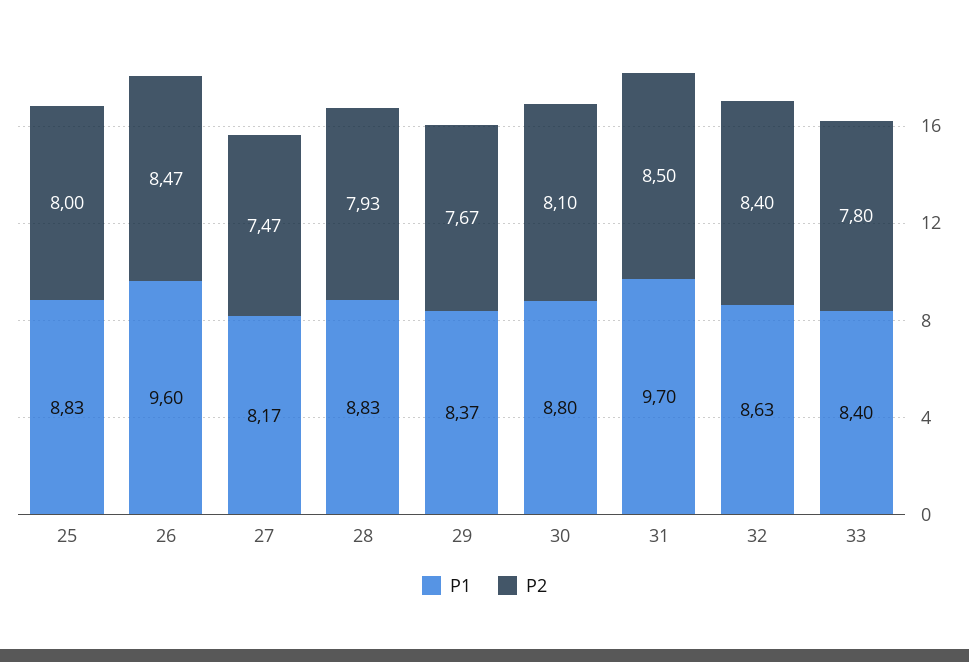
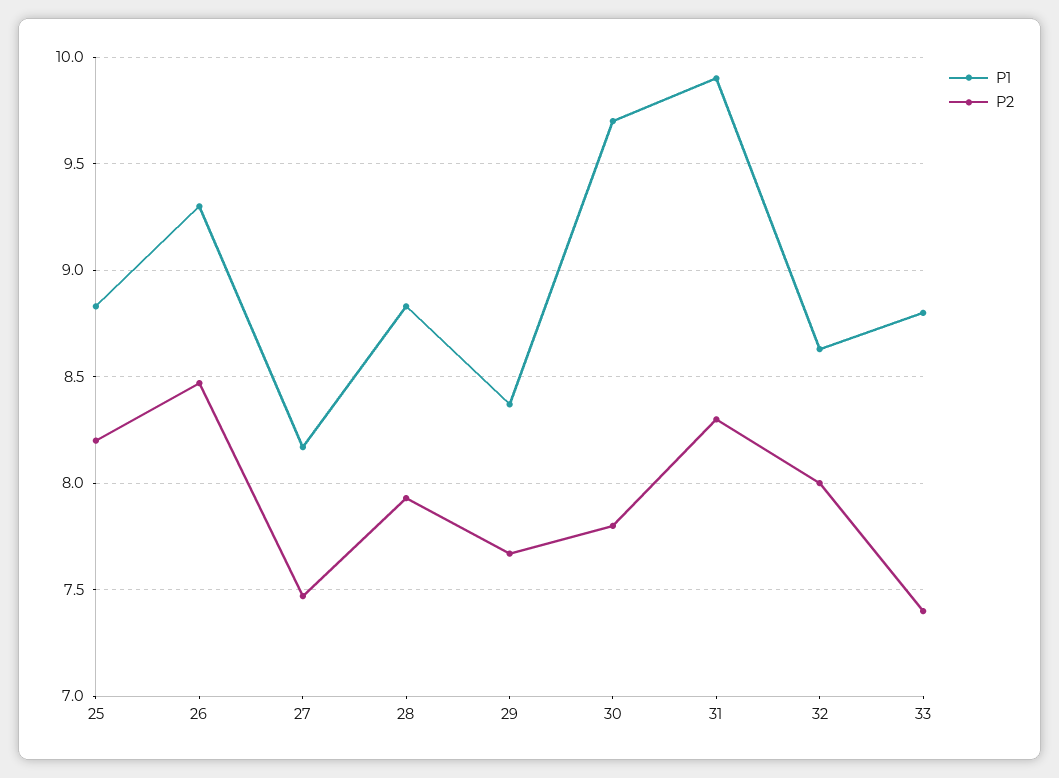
P2, 25: 8 -> 8.2
P1, 26: 9.6 -> 9.3
P1, 30: 8.8 -> 9.7
P2, 30: 8.1 -> 7.8
P1, 31: 9.7 -> 9.9
P2, 31: 8.5 -> 8.3
P2, 32: 8.4 -> 8
P1, 33: 8.4 -> 8.8
P2, 33: 7.8 -> 7.4

